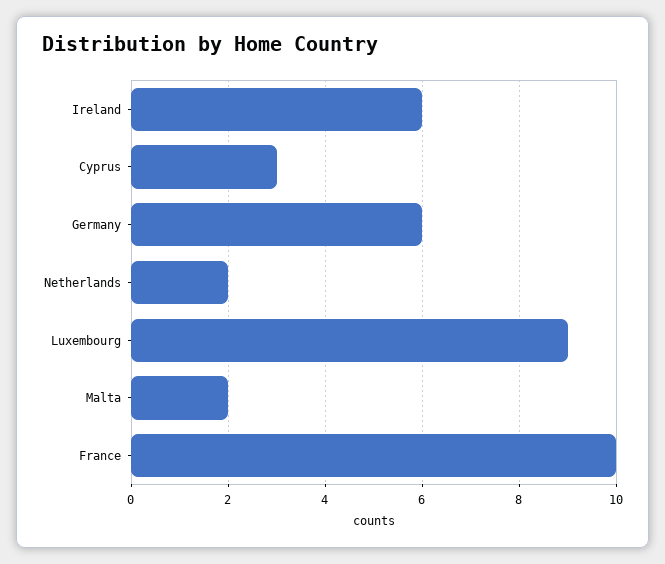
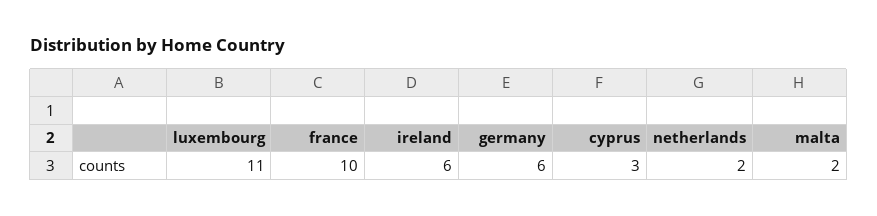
Luxembourg: 9 -> 11

